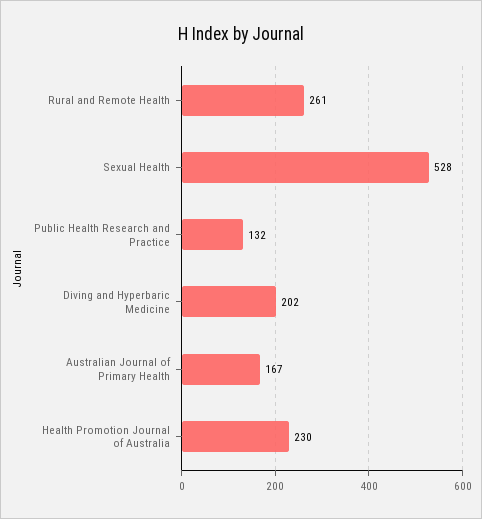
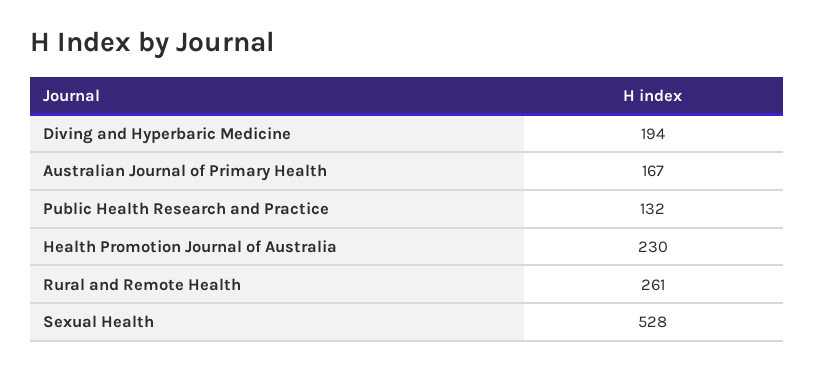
Diving and Hyperbaric Medicine: 202 -> 194

